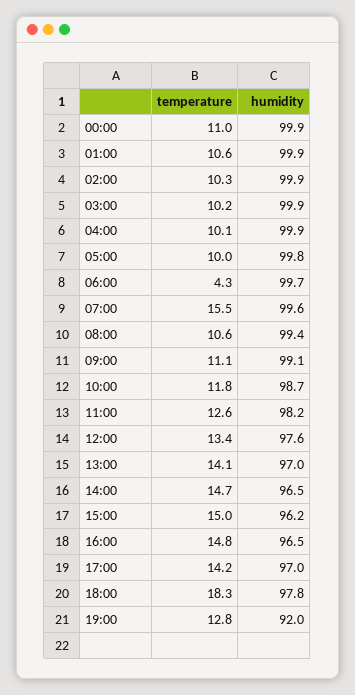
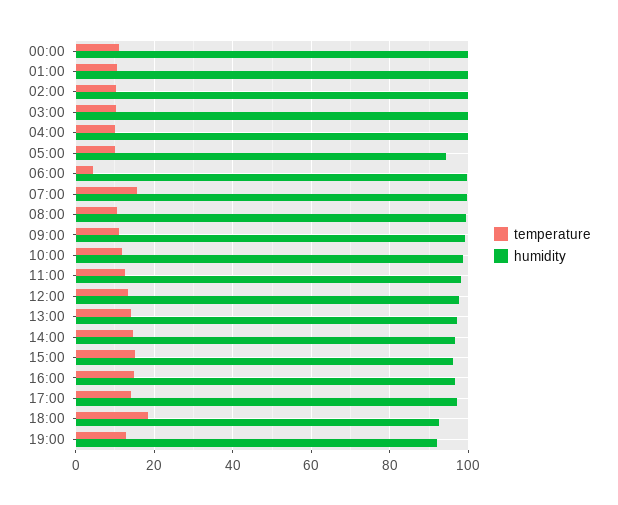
humidity, 05:00: 99.8 -> 94
humidity, 18:00: 97.8 -> 92

